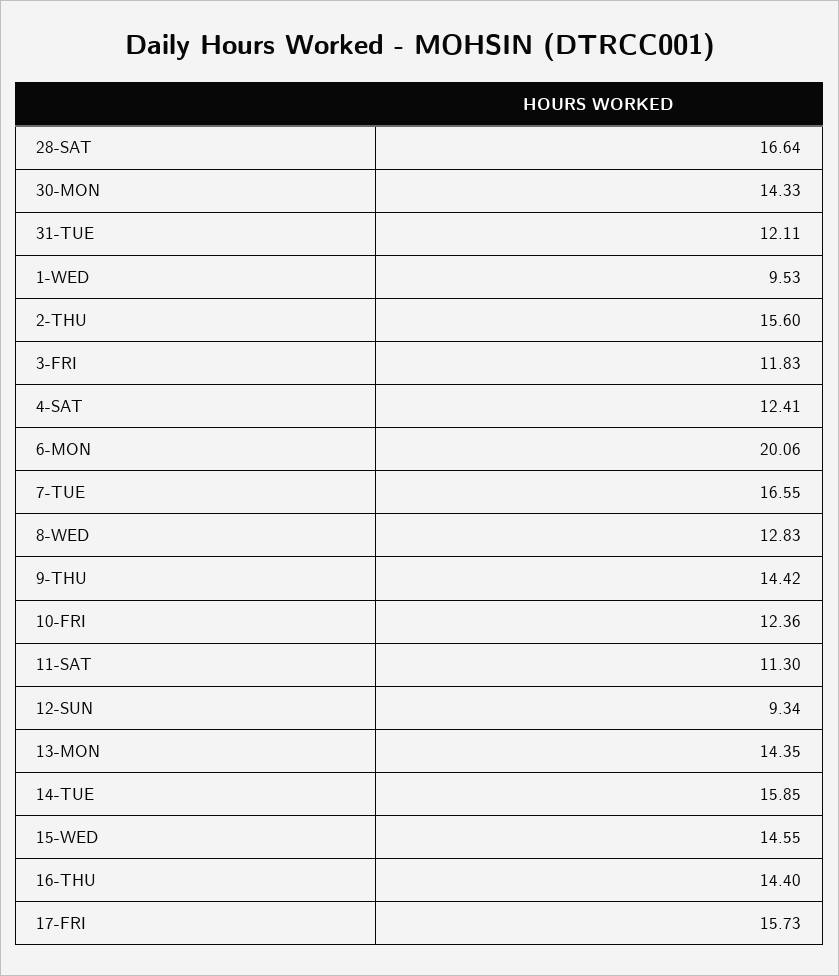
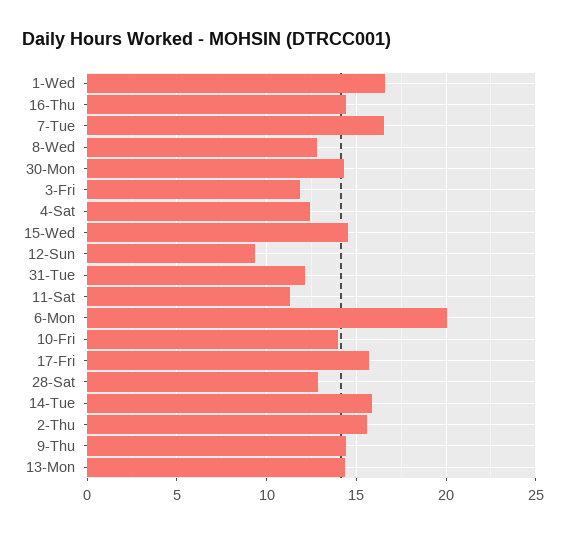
28-SAT: 16.64 -> 13
1-WED: 9.53 -> 16.5
10-FRI: 12.36 -> 14

